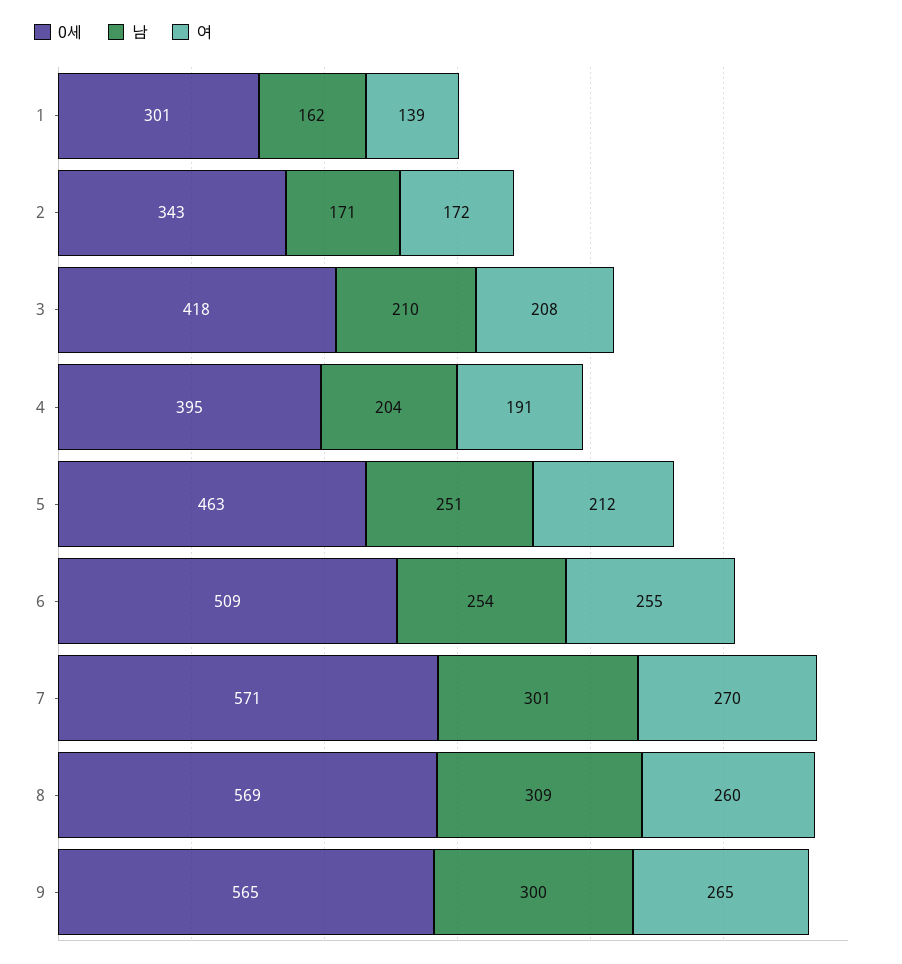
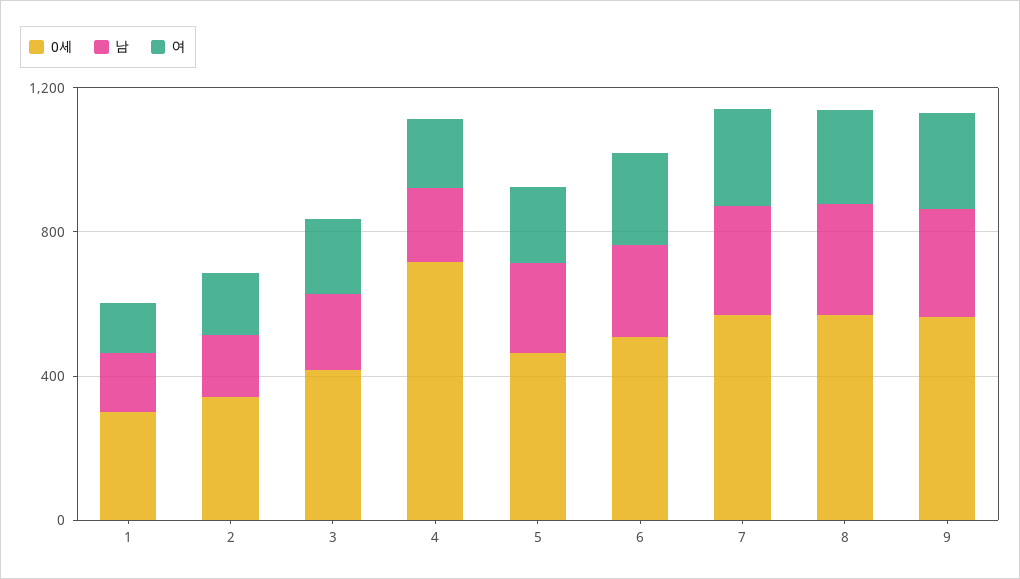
0세, 4: 395 -> 700

